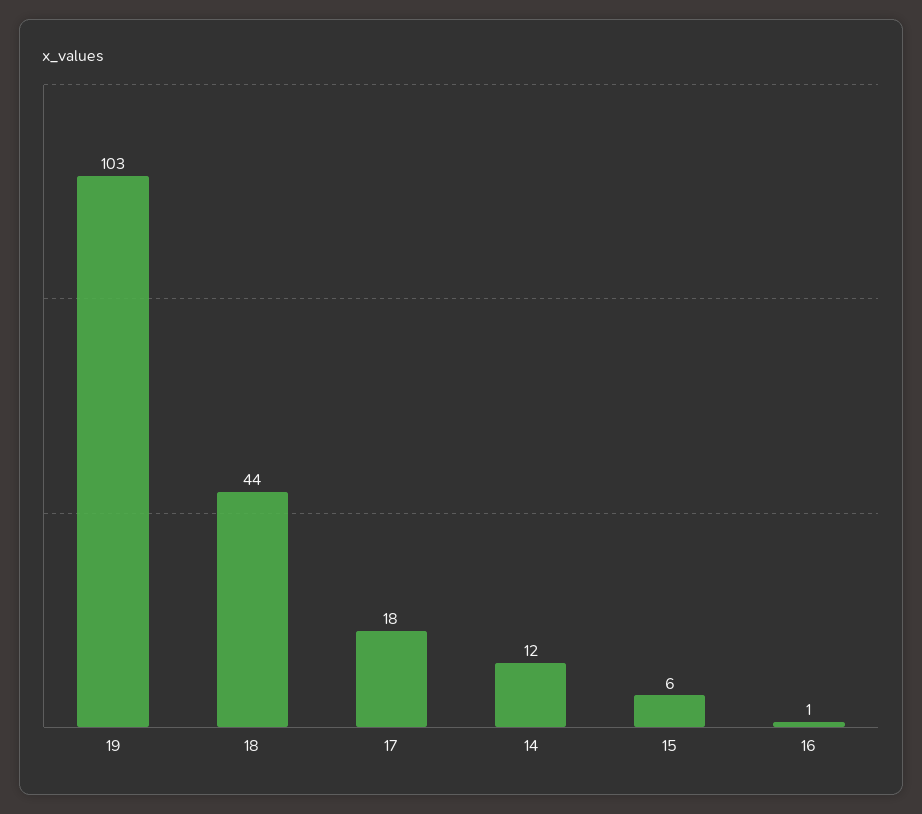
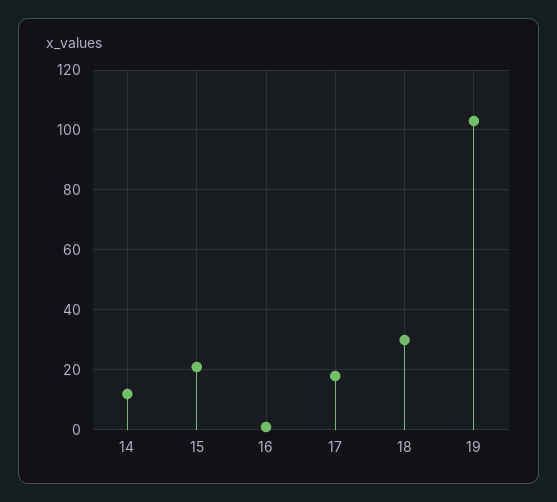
18: 44 -> 30
15: 6 -> 20

